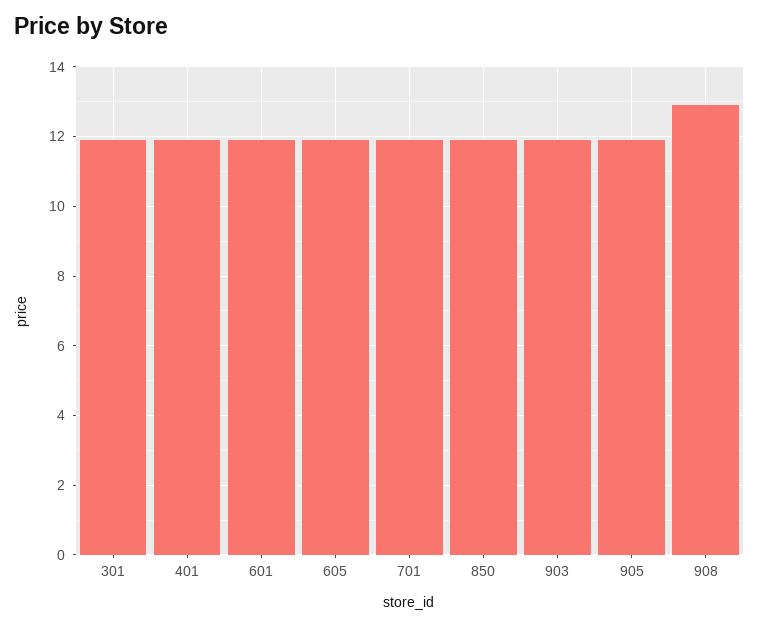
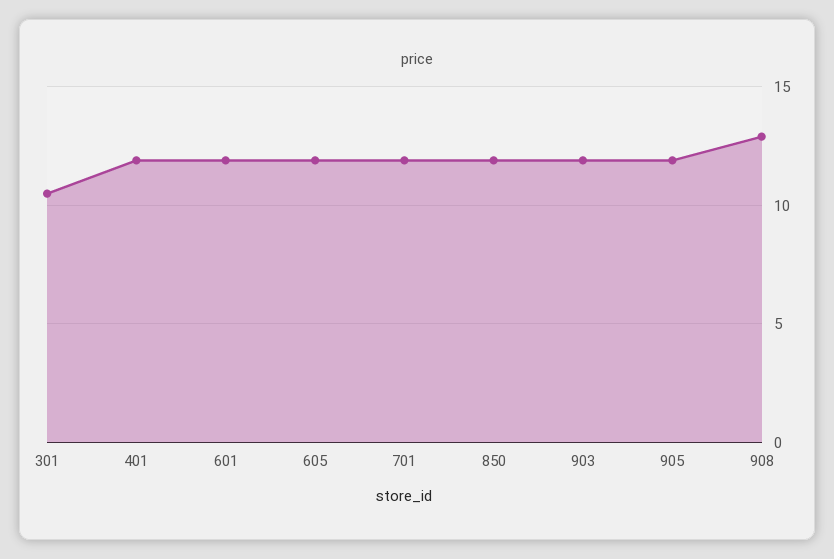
301: 12 -> 10.5

